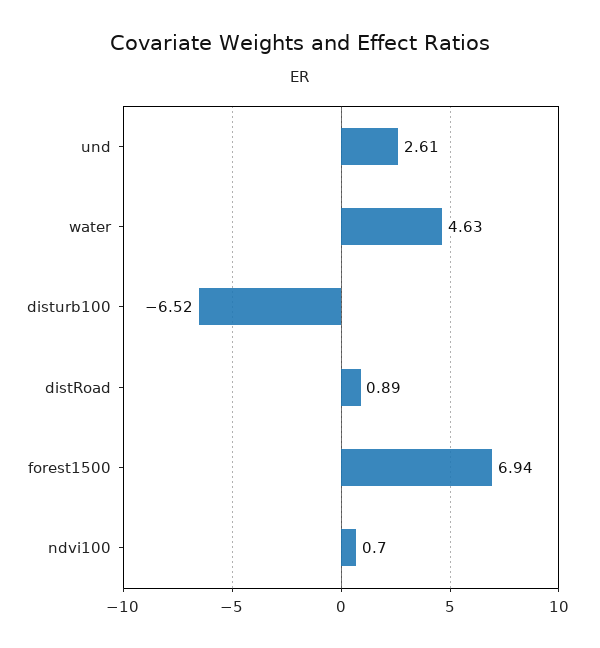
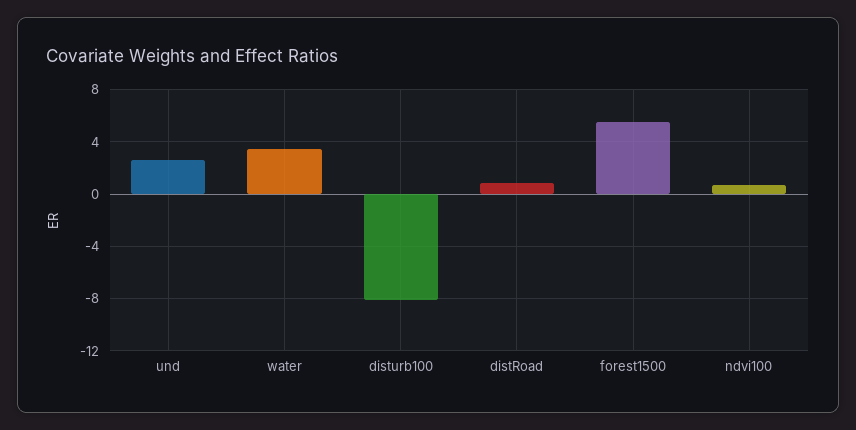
water: 4.63 -> 3.5
disturb100: -6.52 -> -8
forest1500: 6.94 -> 5.5

